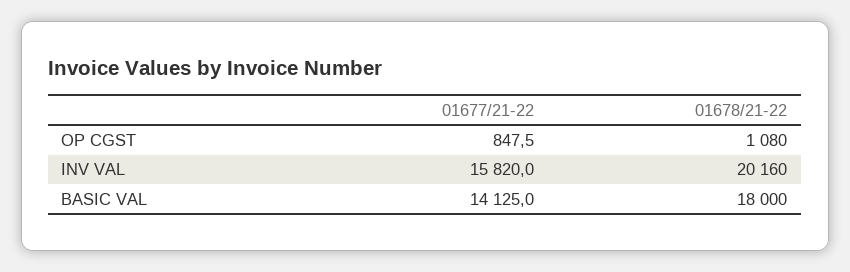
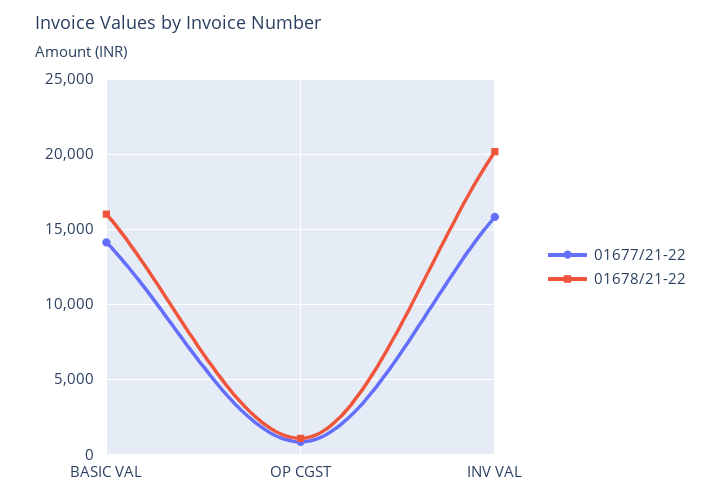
01678/21-22, BASIC VAL: 18000 -> 16000

